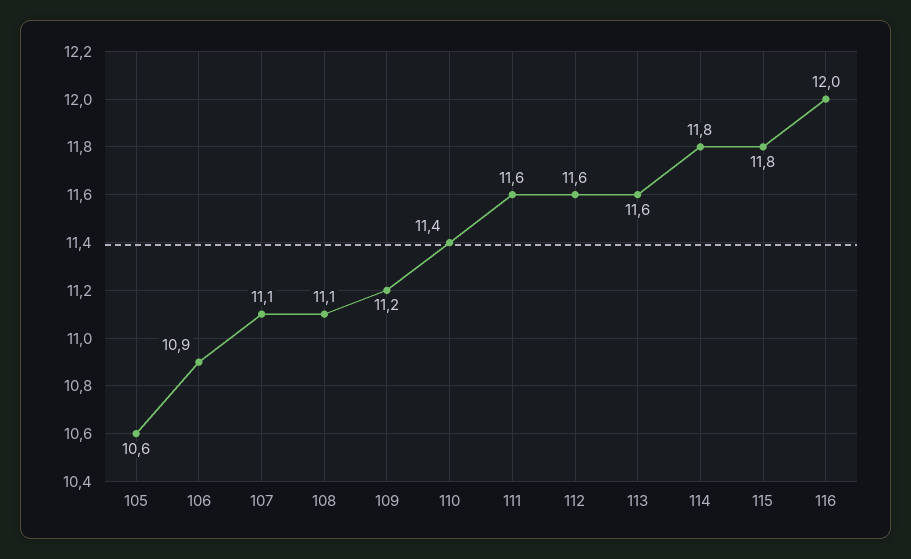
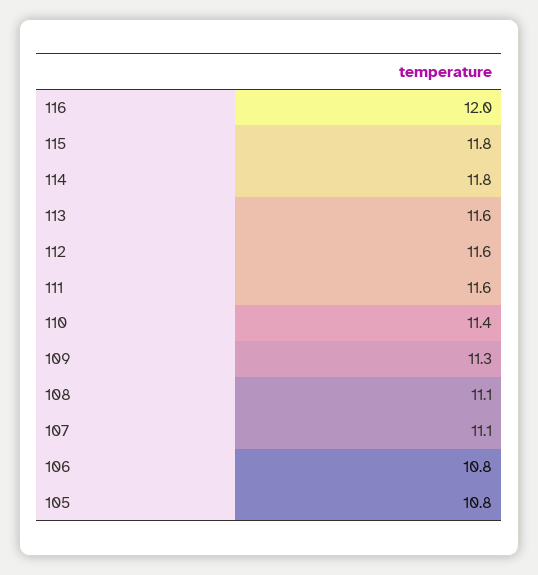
105: 10.6 -> 10.8
106: 10.9 -> 10.8
109: 11.2 -> 11.3

